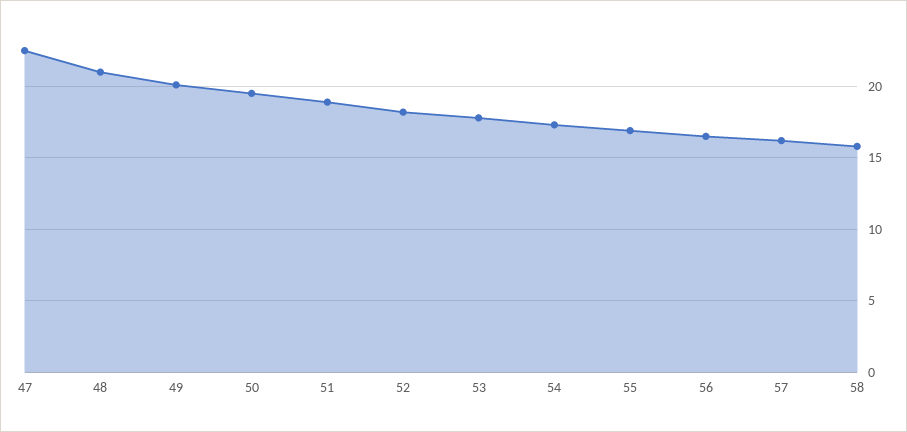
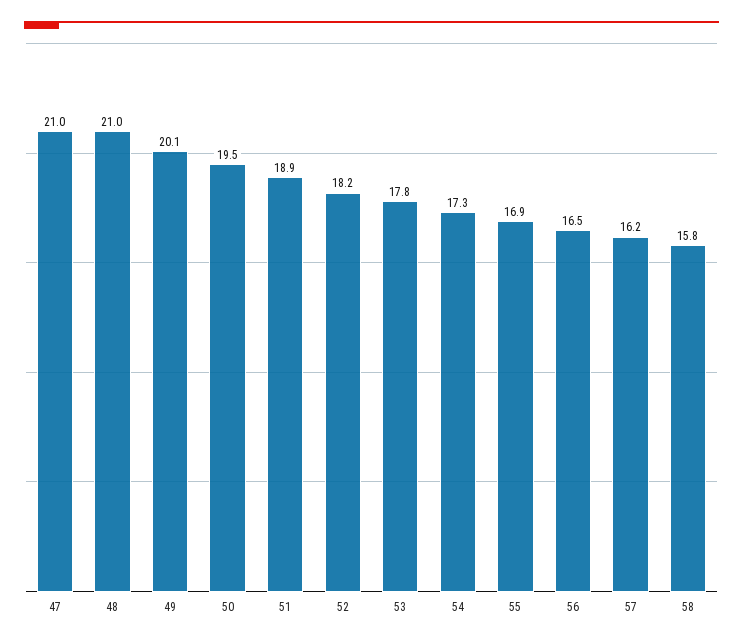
47: 22.5 -> 21

